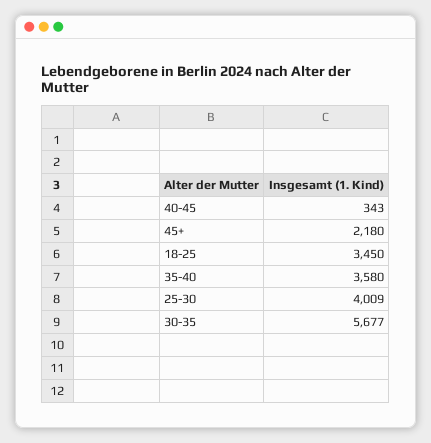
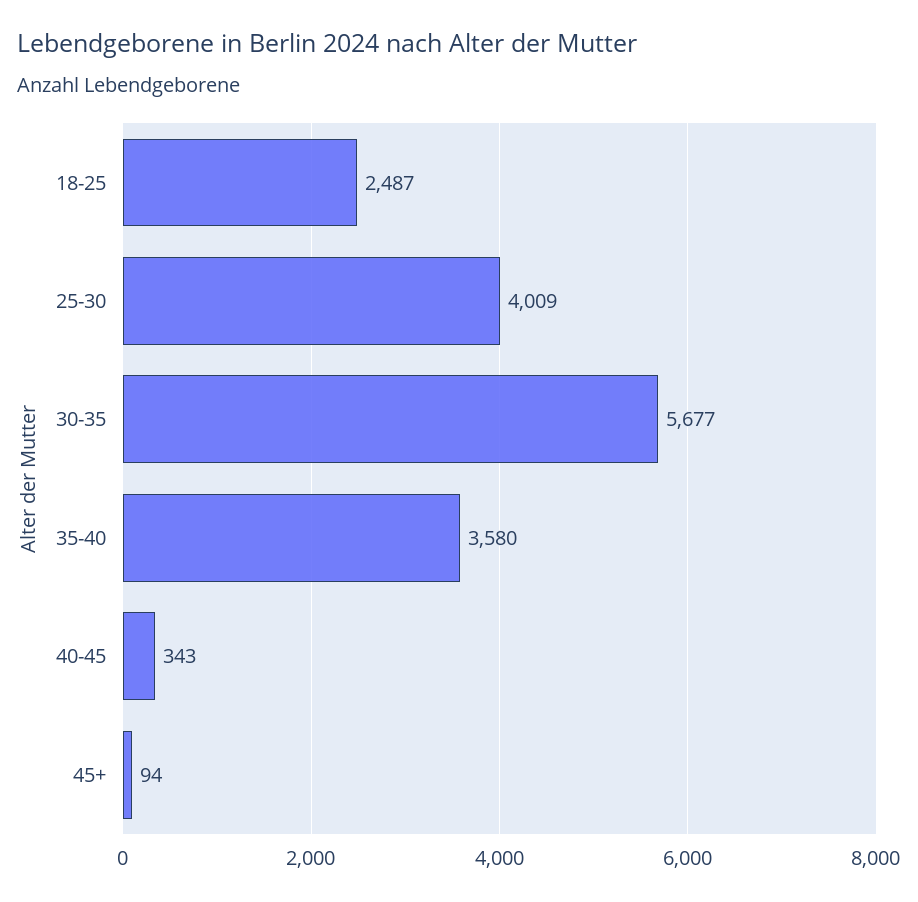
45+: 2180 -> 94
18-25: 3450 -> 2487

